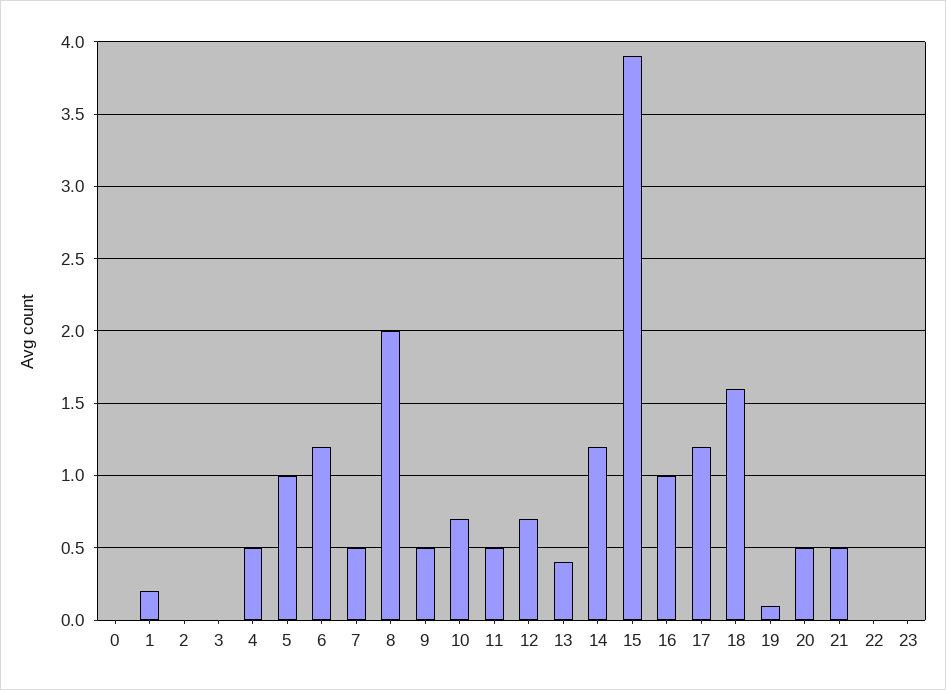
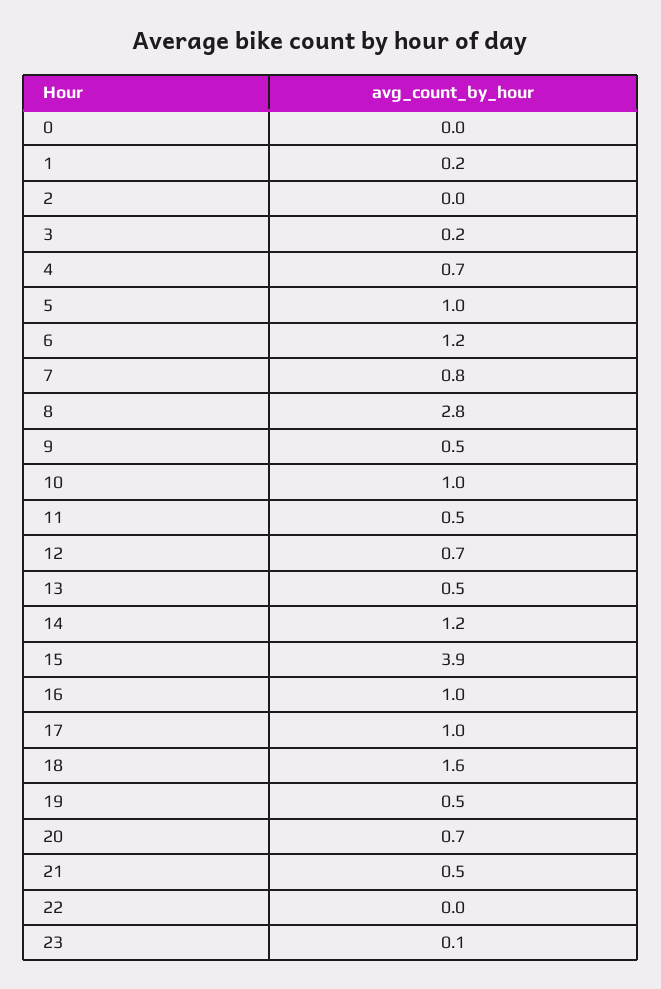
3: 0 -> 0.2
4: 0.5 -> 0.7
7: 0.5 -> 0.8
8: 2 -> 2.8
10: 0.7 -> 1
13: 0.4 -> 0.5
17: 1.2 -> 1
19: 0.1 -> 0.5
20: 0.5 -> 0.7
23: 0 -> 0.1

